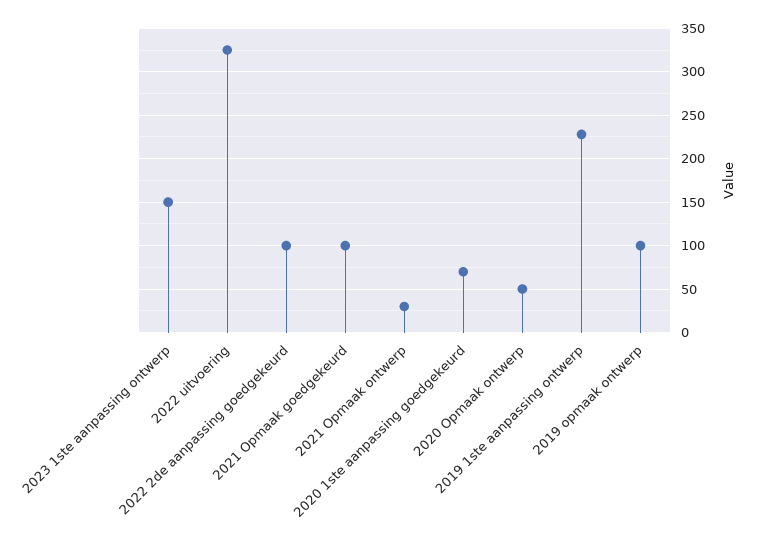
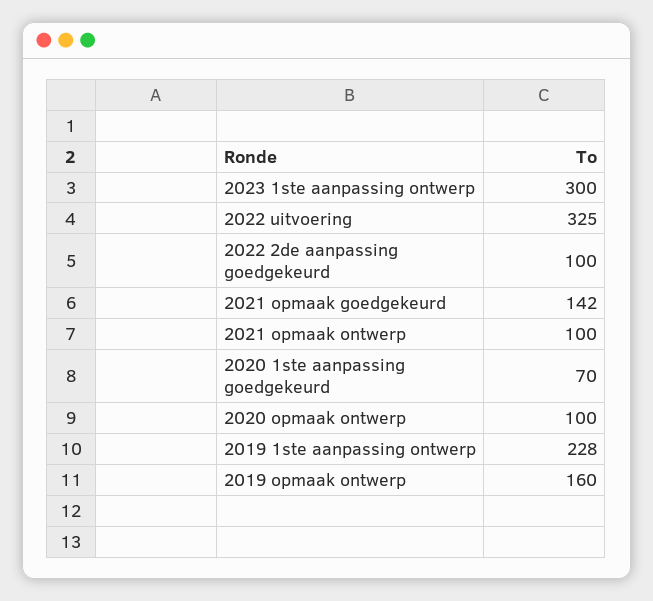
2023 1ste aanpassing ontwerp: 150 -> 300
2021 Opmaak goedgekeurd: 100 -> 142
2021 Opmaak ontwerp: 30 -> 100
2020 Opmaak ontwerp: 50 -> 100
2019 opmaak ontwerp: 100 -> 160

